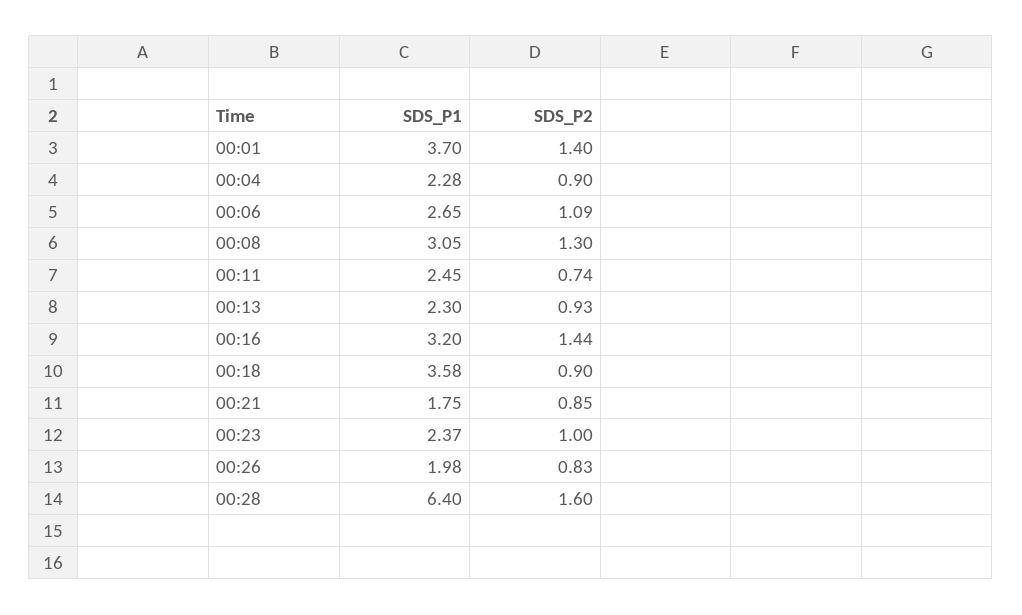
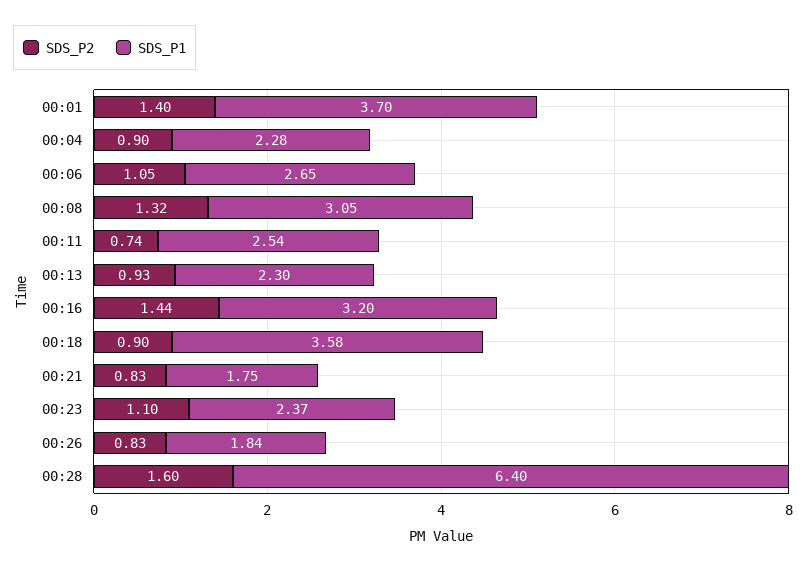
SDS_P2, 00:06: 1.09 -> 1.05
SDS_P2, 00:08: 1.3 -> 1.32
SDS_P1, 00:11: 2.45 -> 2.54
SDS_P2, 00:21: 0.85 -> 0.83
SDS_P2, 00:23: 1 -> 1.1
SDS_P1, 00:26: 1.98 -> 1.84

